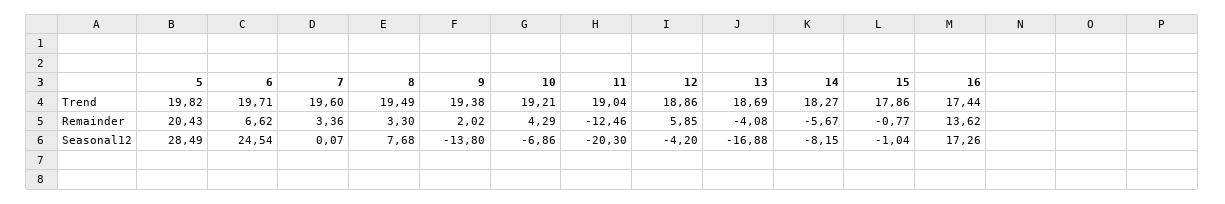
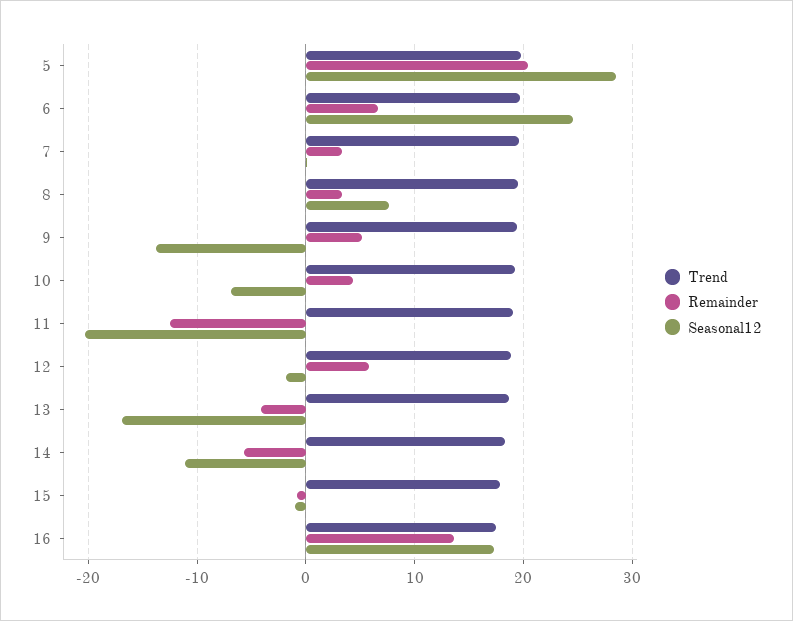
Remainder, 9: 2.02 -> 5
Seasonal12, 12: -4.2 -> -2
Seasonal12, 14: -8.15 -> -11

